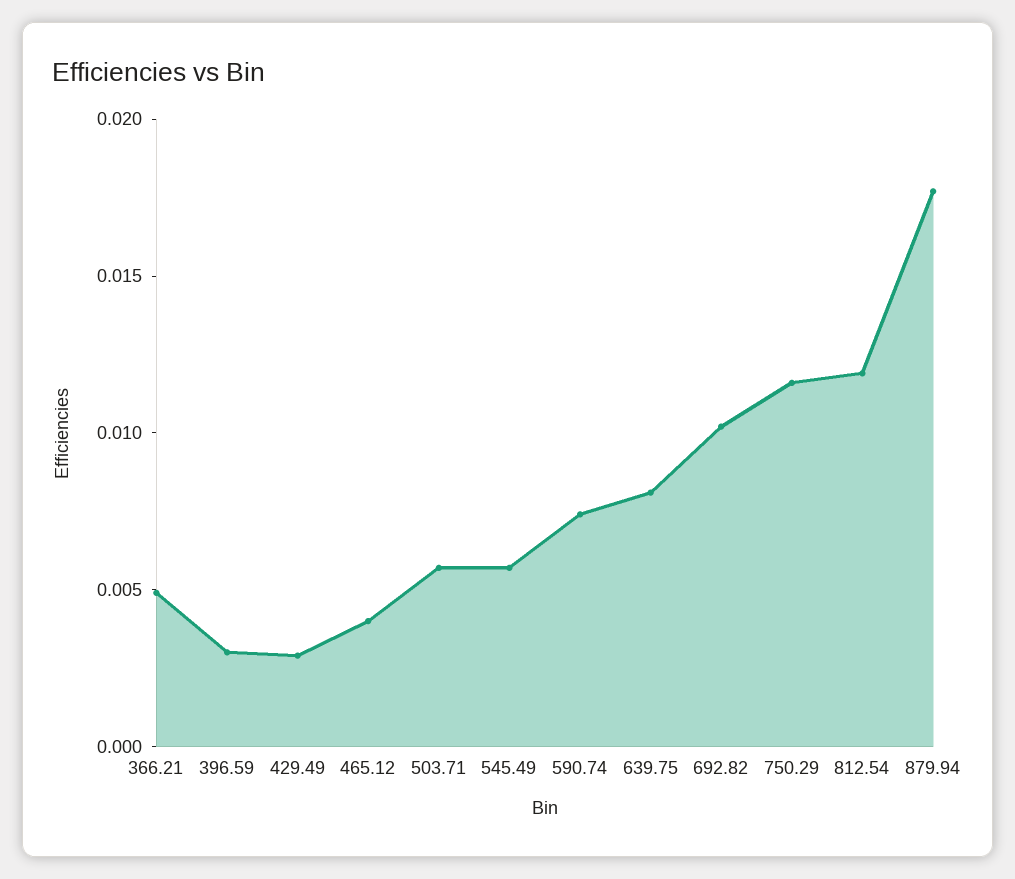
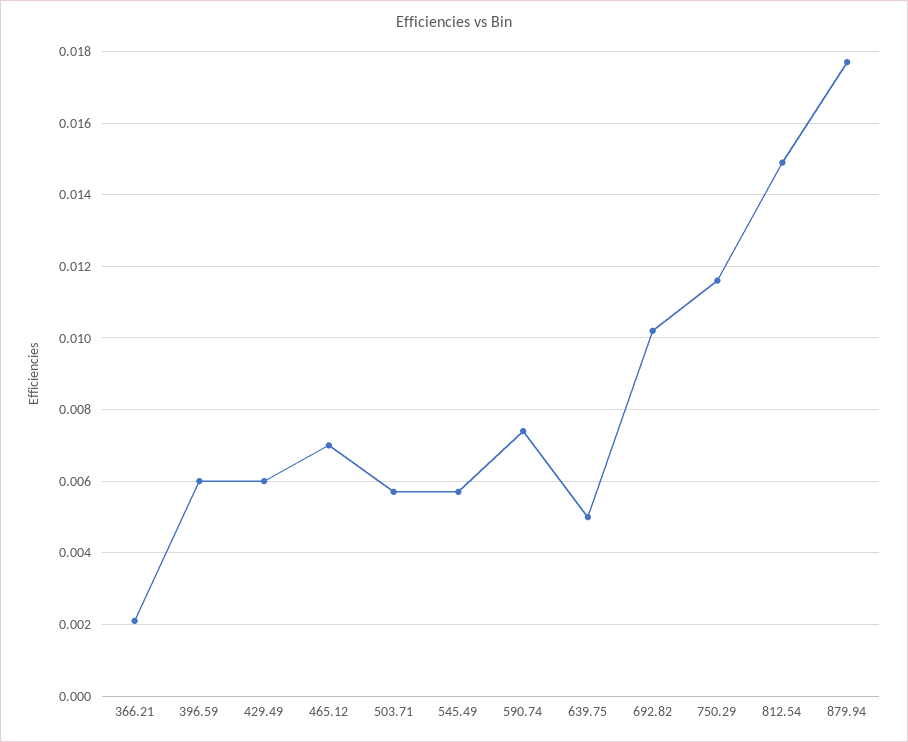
366.21: 0.005 -> 0.002
396.59: 0.003 -> 0.006
429.49: 0.003 -> 0.006
465.12: 0.004 -> 0.007
639.75: 0.008 -> 0.005
812.54: 0.012 -> 0.015

